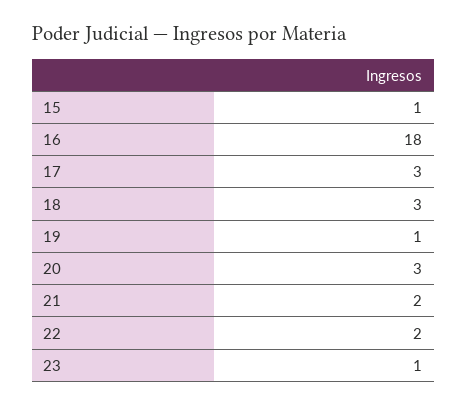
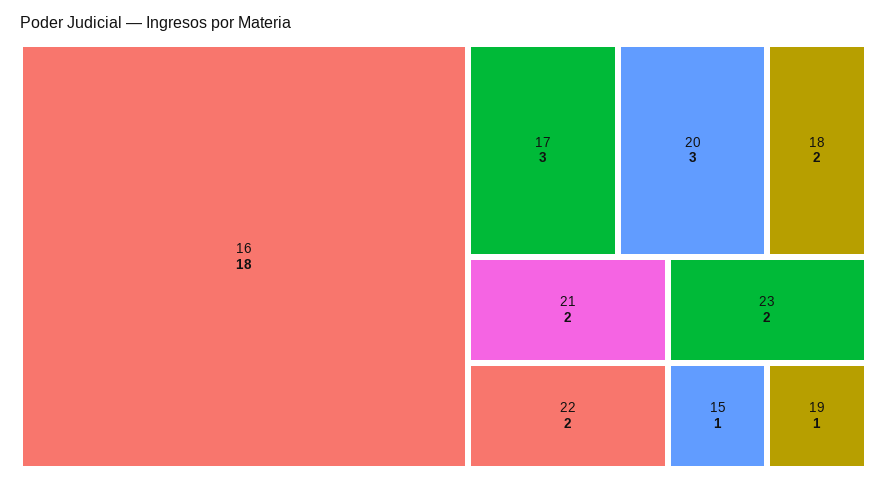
18: 3 -> 2
23: 1 -> 2

